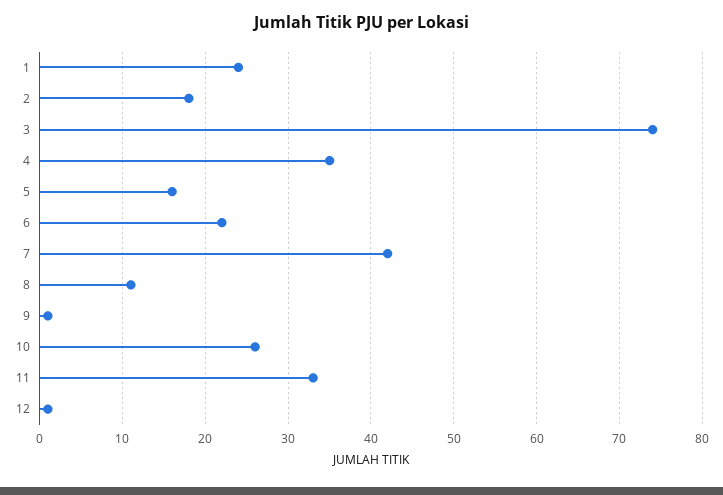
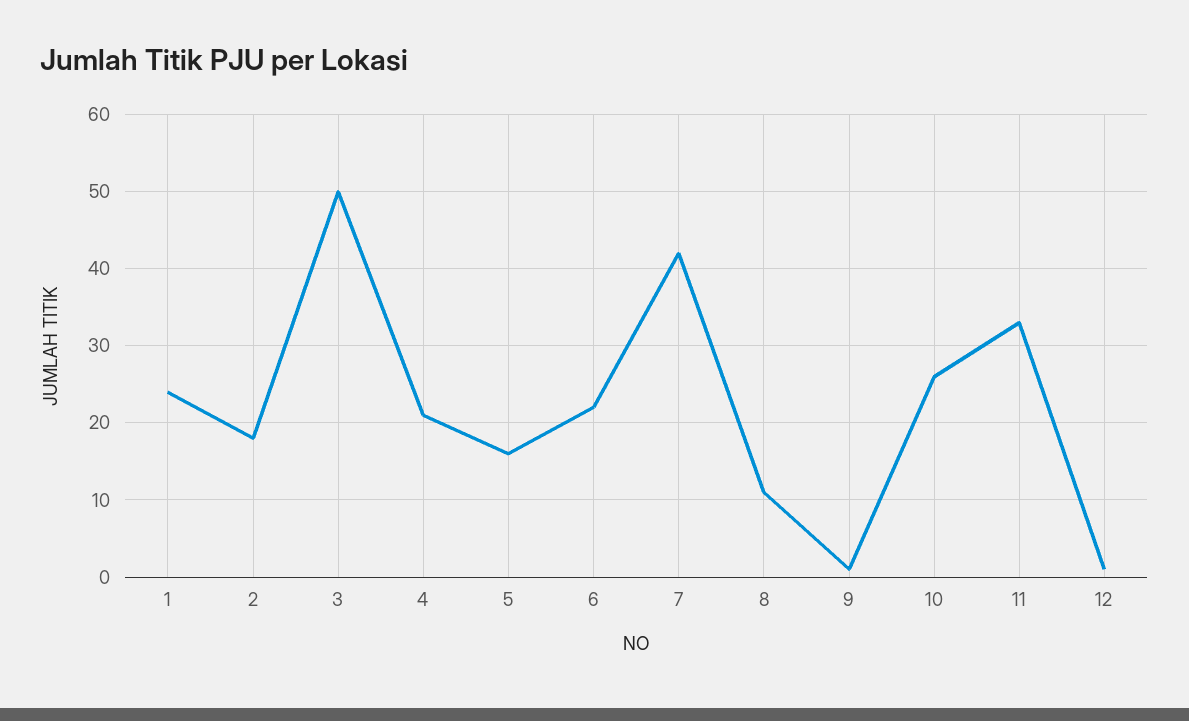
3: 74 -> 50
4: 35 -> 21

